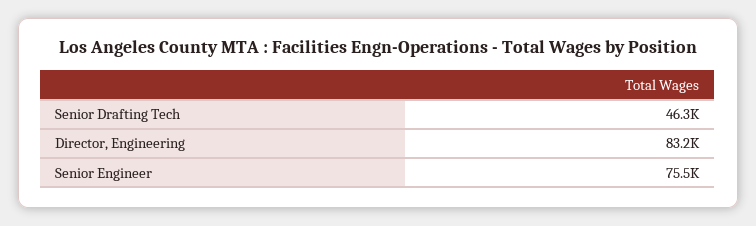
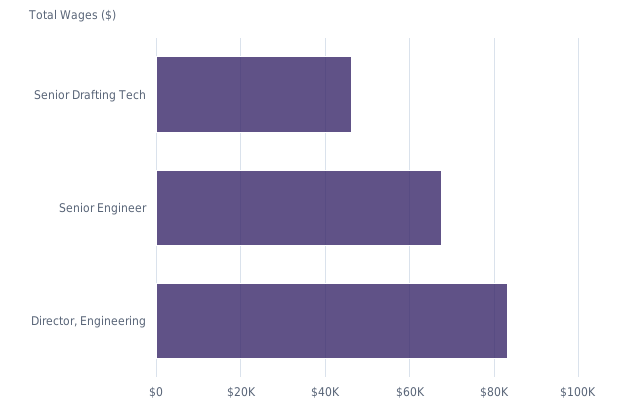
Senior Engineer: 75500 -> 68000

